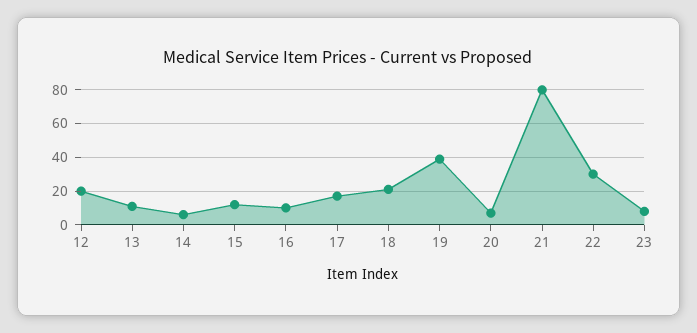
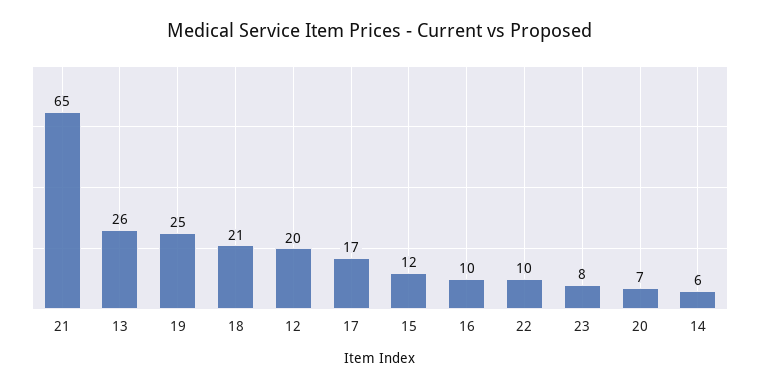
13: 10 -> 26
19: 40 -> 25
21: 80 -> 65
22: 30 -> 10

